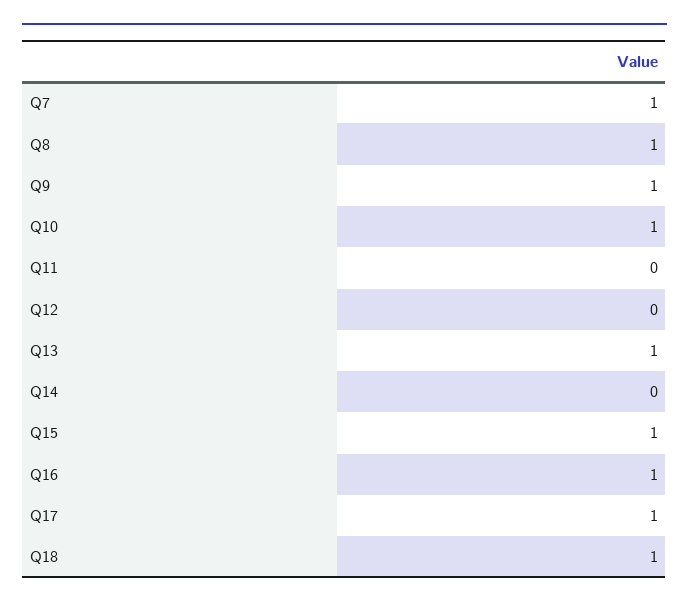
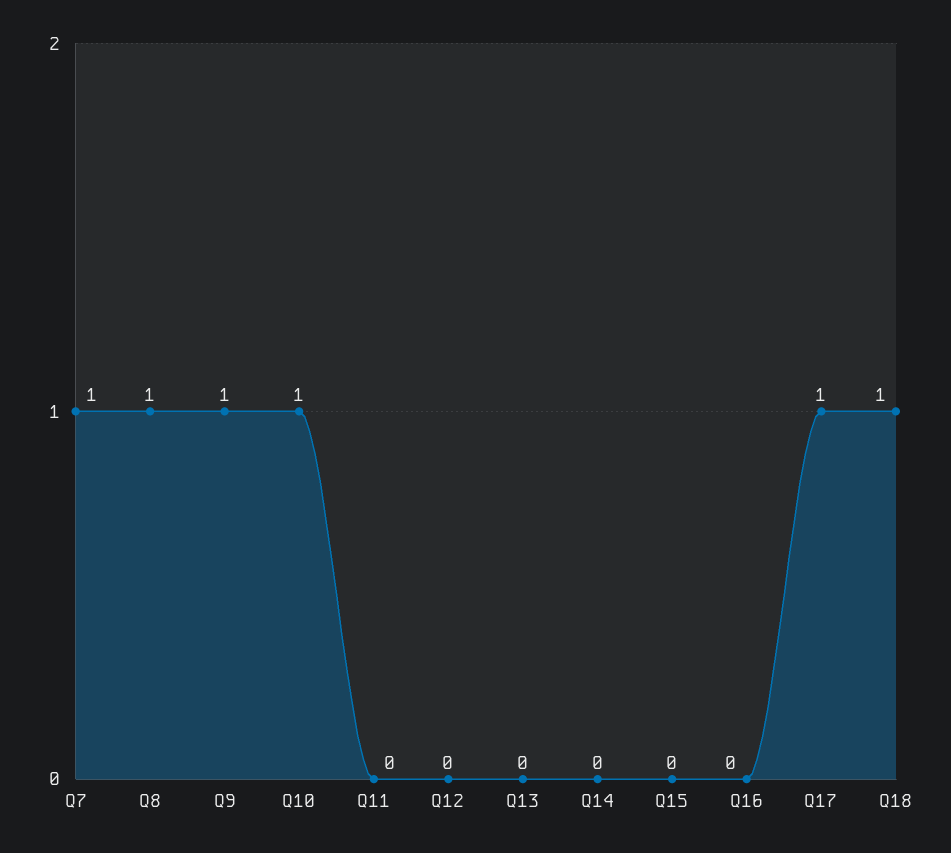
Q13: 1 -> 0
Q15: 1 -> 0
Q16: 1 -> 0

